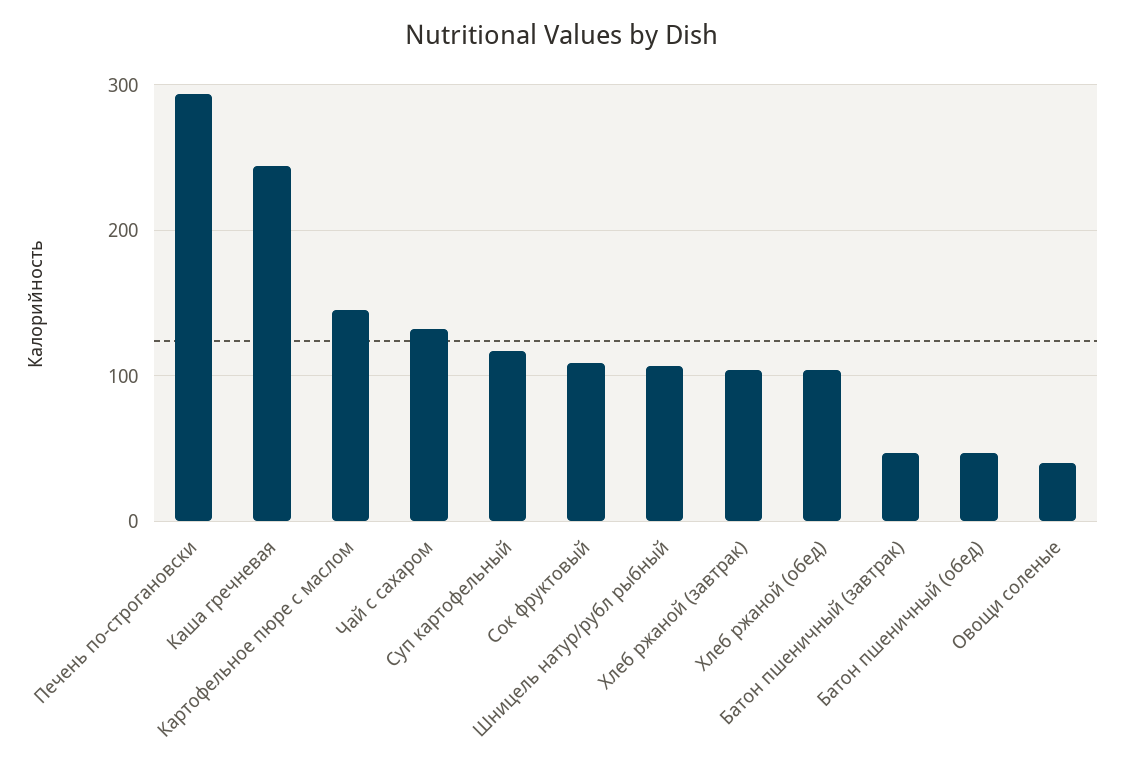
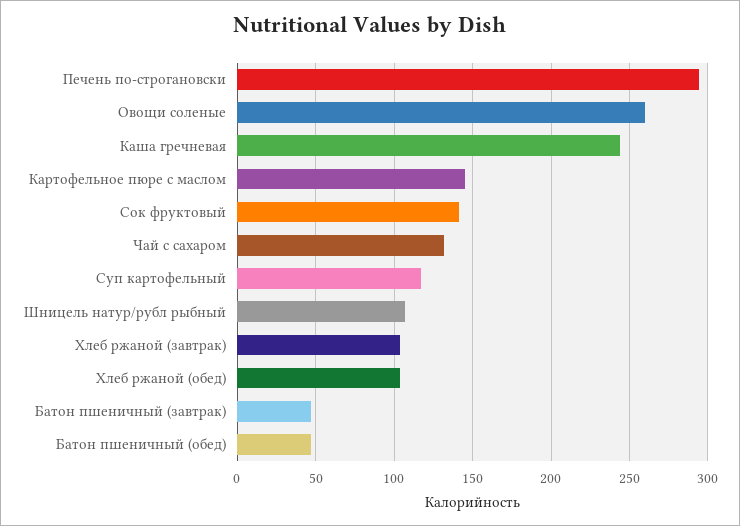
Сок фруктовый: 110 -> 140
Овощи соленые: 40 -> 260

